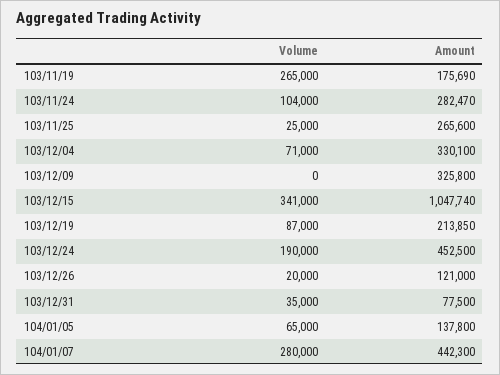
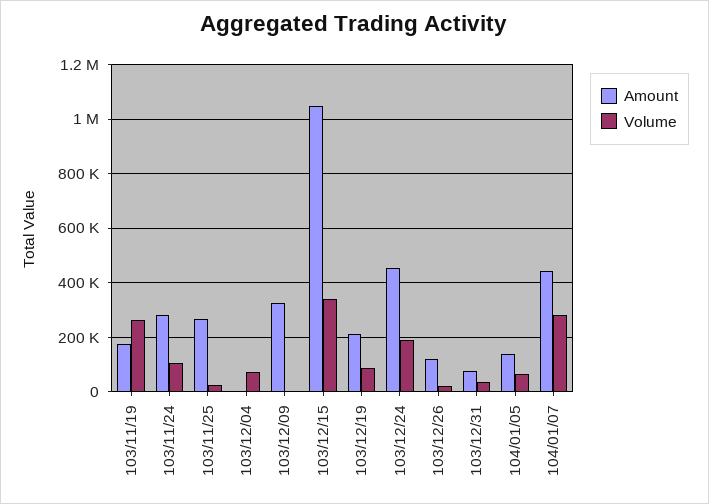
Amount, 103/12/04: 330100 -> 0

